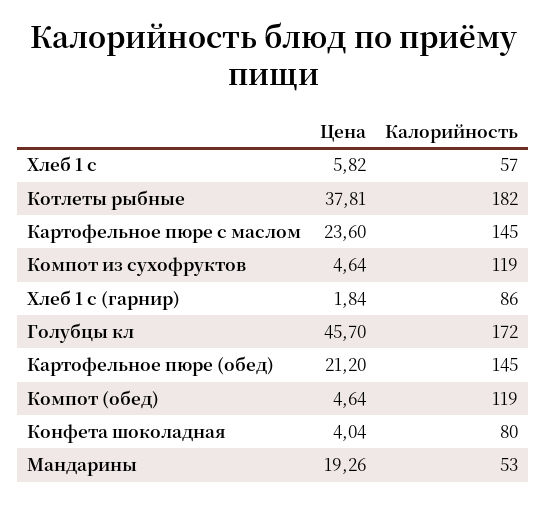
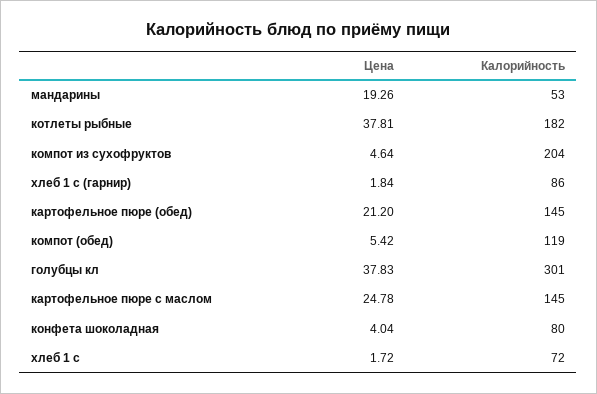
Цена, Хлеб 1 с: 5.82 -> 1.72
Калорийность, Хлеб 1 с: 57 -> 72
Цена, Картофельное пюре с маслом: 23.6 -> 24.78
Калорийность, Компот из сухофруктов: 119 -> 204
Цена, Голубцы кл: 45.7 -> 37.83
Калорийность, Голубцы кл: 172 -> 301
Цена, Компот (обед): 4.64 -> 5.42

